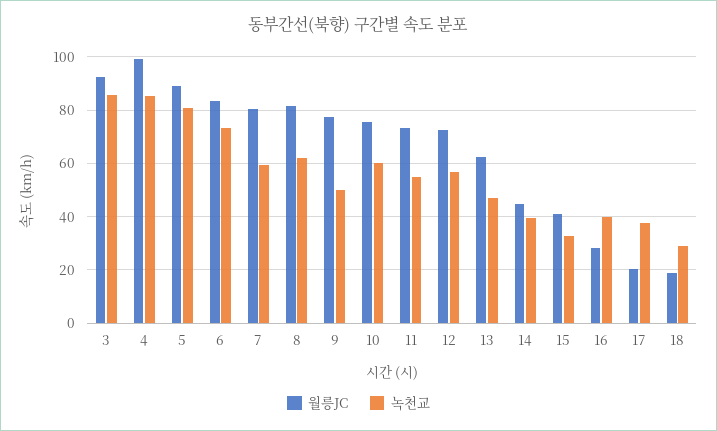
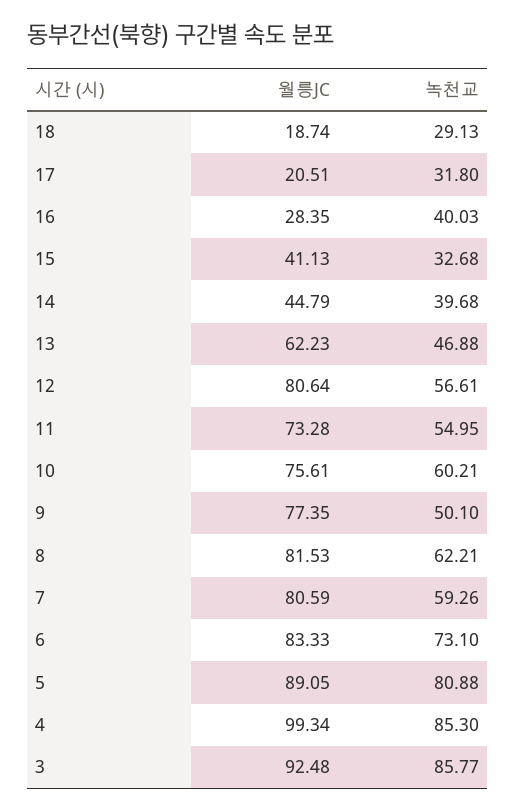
월릉JC, 12: 72.5 -> 80.64
녹천교, 17: 37.5 -> 31.8

